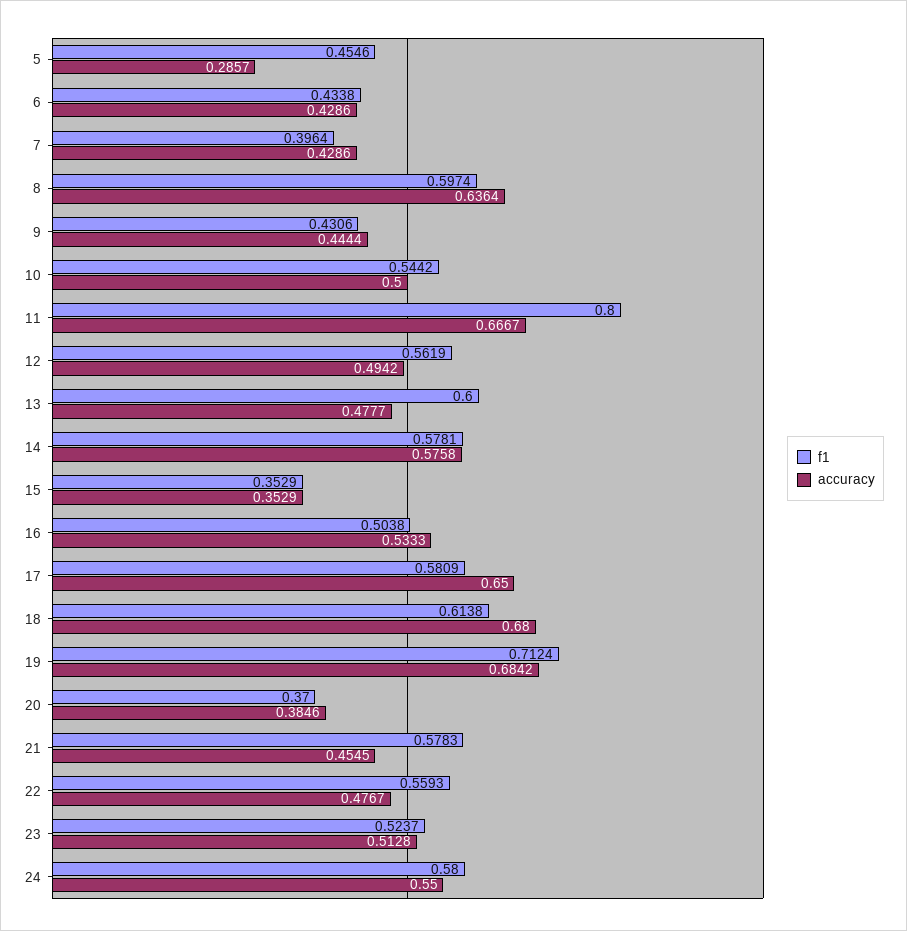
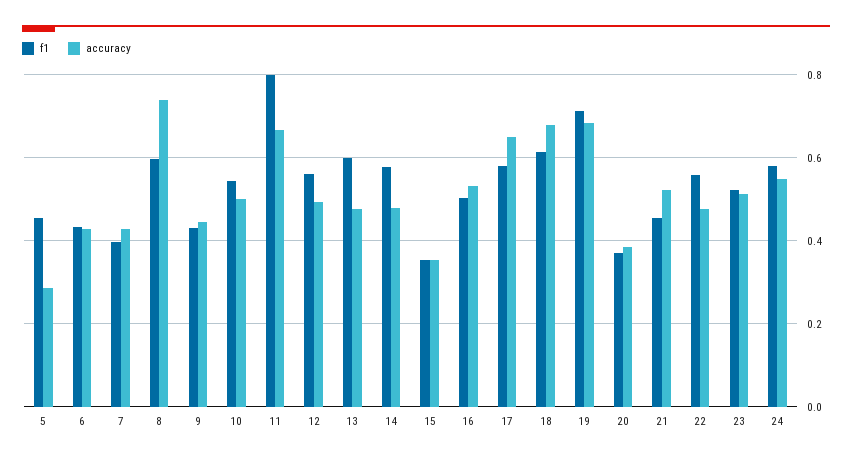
accuracy, 8: 0.6364 -> 0.74
accuracy, 14: 0.5758 -> 0.48
f1, 21: 0.5783 -> 0.46
accuracy, 21: 0.4545 -> 0.52

